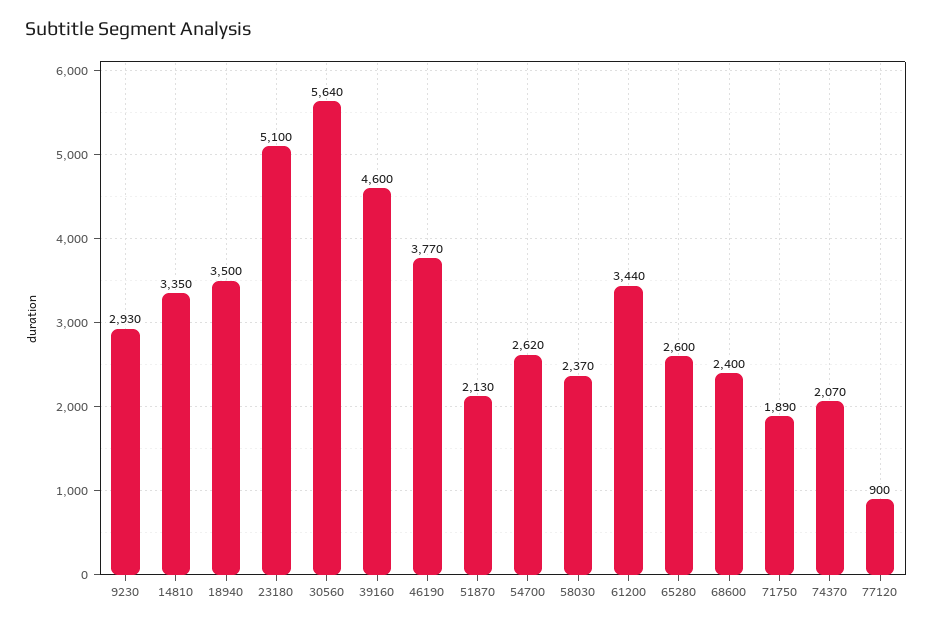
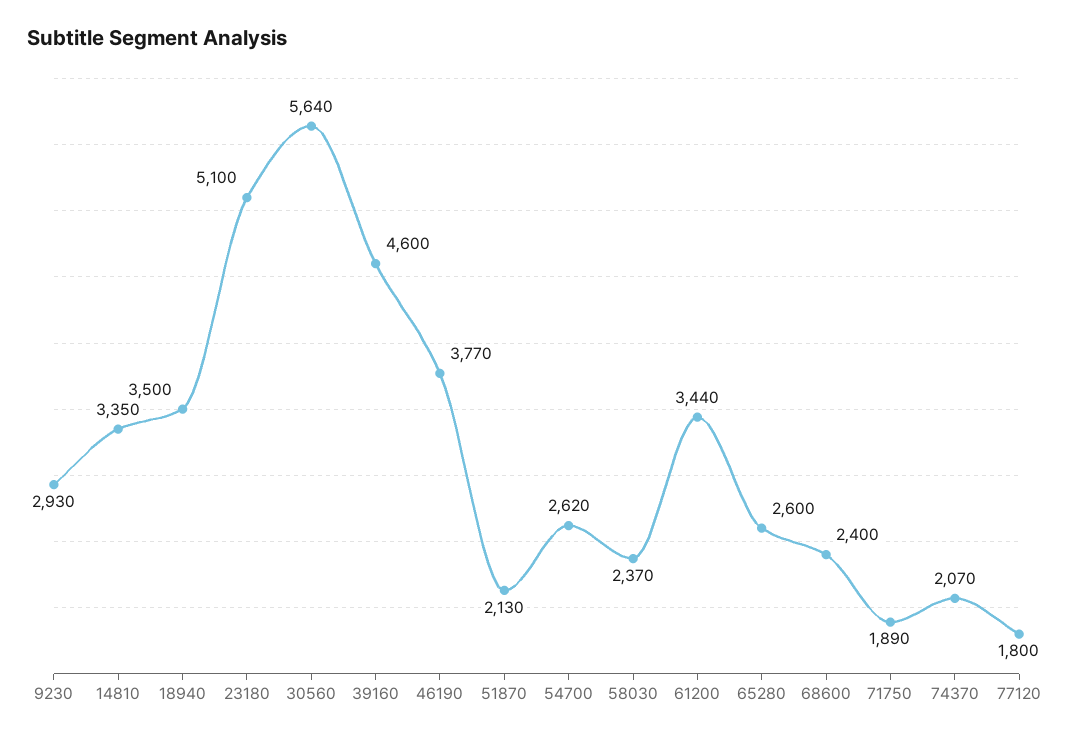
77120: 900 -> 1800

